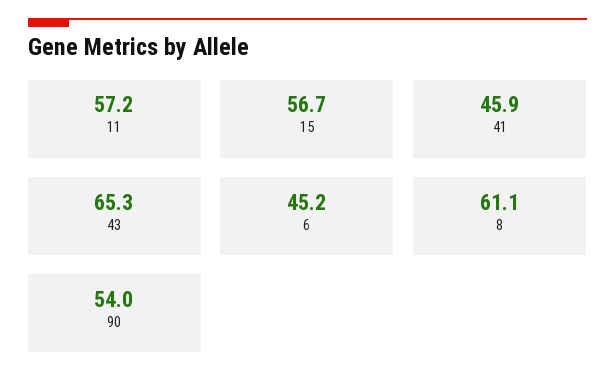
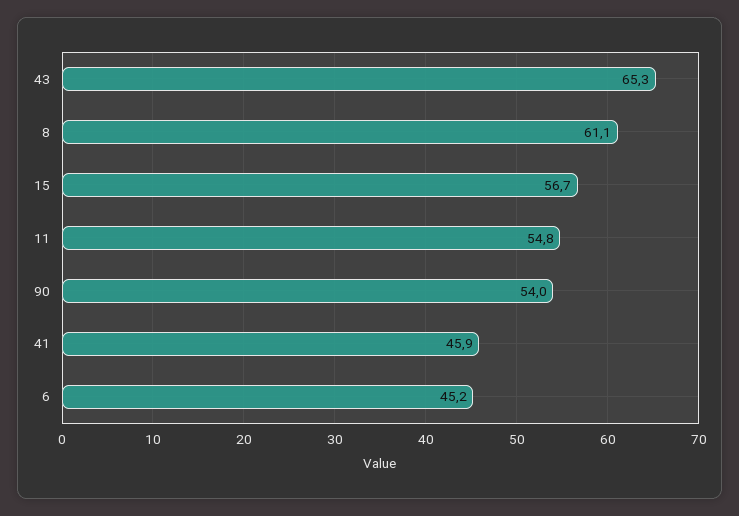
11: 57.2 -> 54.8

